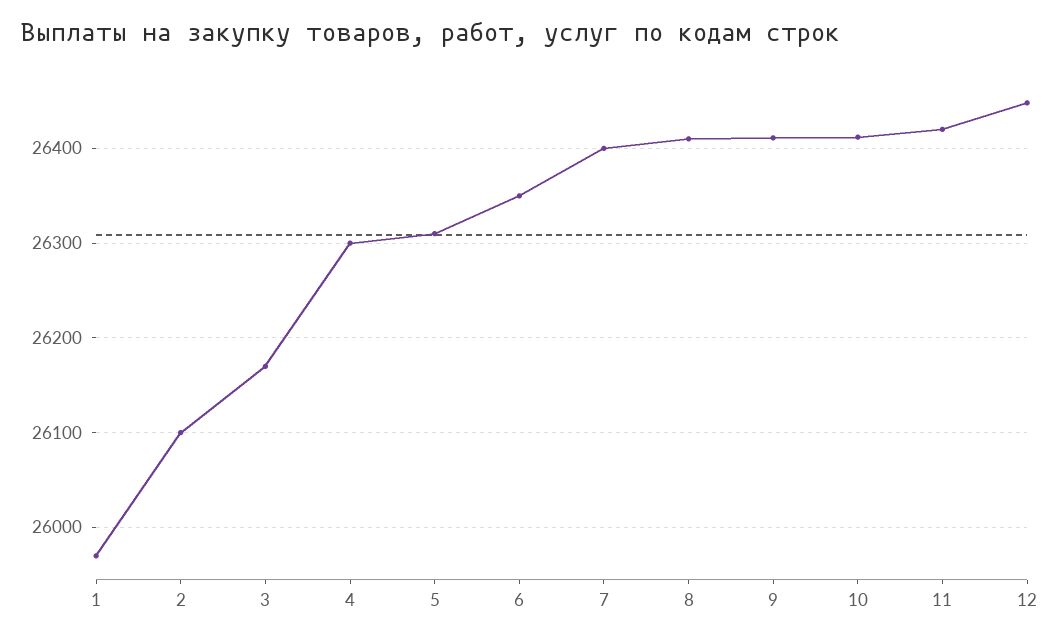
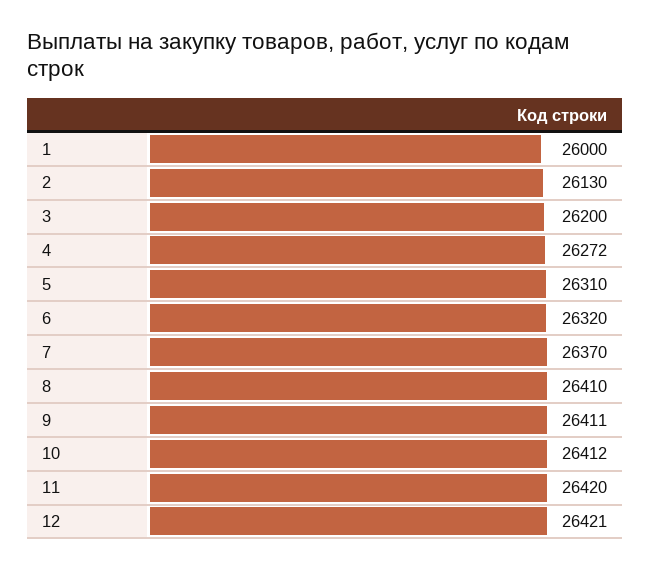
1: 25970 -> 26000
2: 26100 -> 26130
3: 26170 -> 26200
4: 26300 -> 26272
6: 26350 -> 26320
7: 26400 -> 26370
12: 26450 -> 26421

